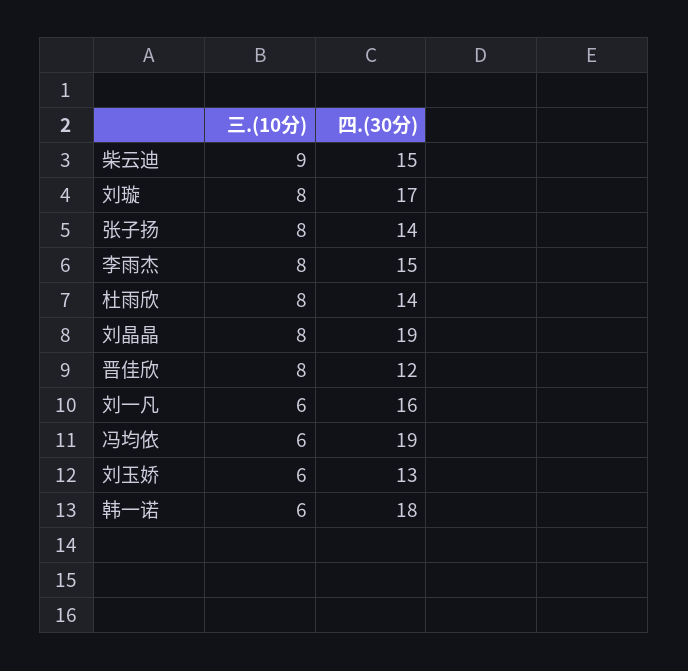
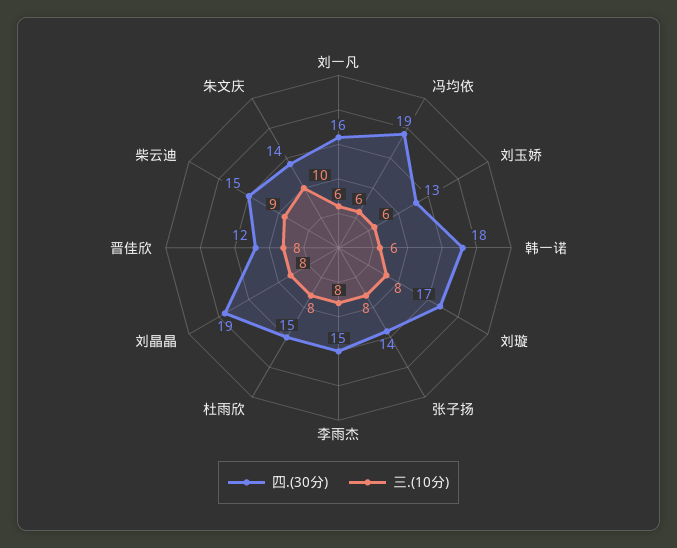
四.(30分), 杜雨欣: 14 -> 15
四.(30分), 朱文庆: none -> 14
三.(10分), 朱文庆: none -> 10

